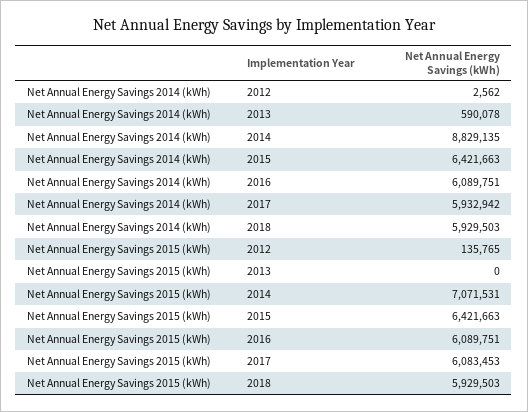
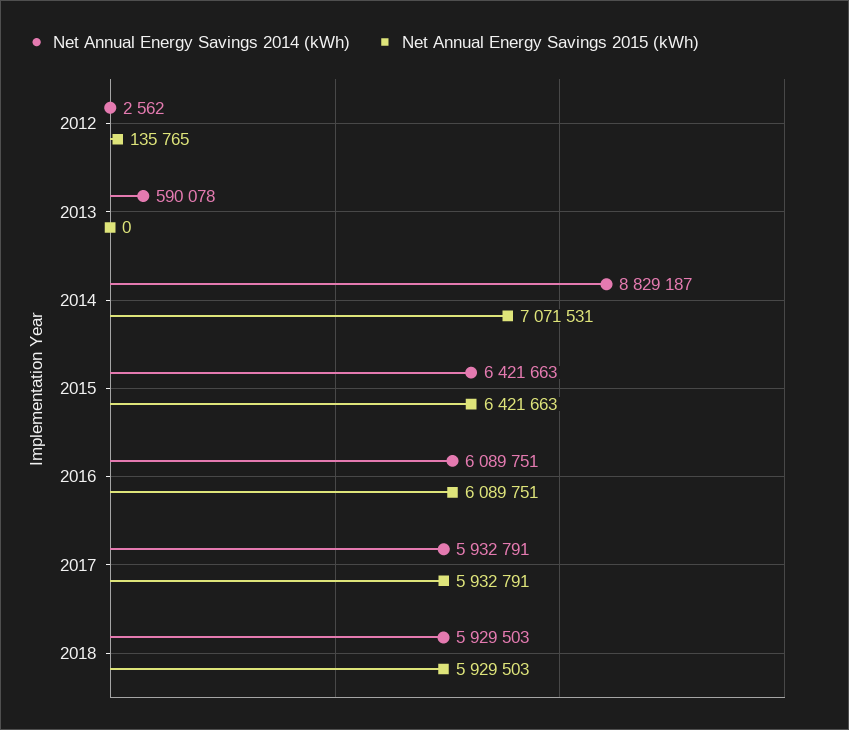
Net Annual Energy Savings 2014 (kWh), 2014: 8829135 -> 8829187
Net Annual Energy Savings 2014 (kWh), 2017: 5932942 -> 5932791
Net Annual Energy Savings 2015 (kWh), 2017: 6083453 -> 5932791

